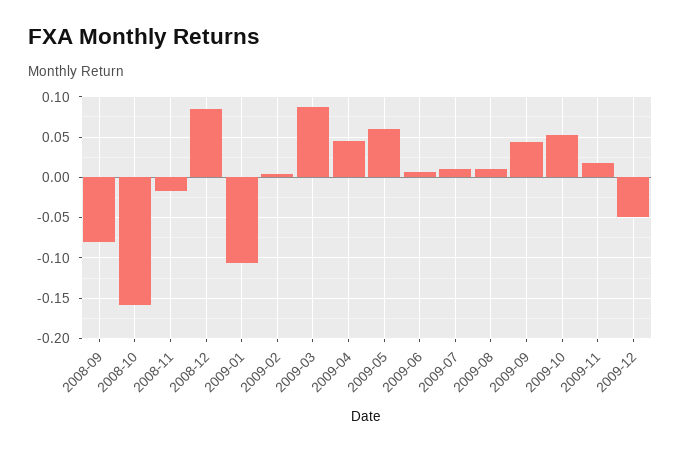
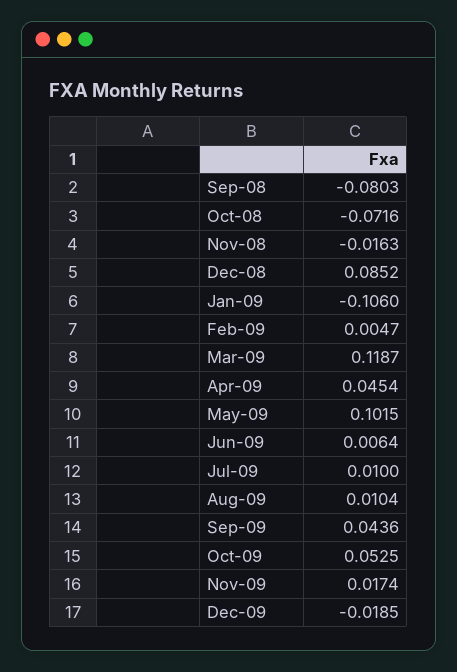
2008-10: -0.16 -> -0.0716
2009-03: 0.09 -> 0.1187
2009-05: 0.06 -> 0.1015
2009-12: -0.05 -> -0.0185

